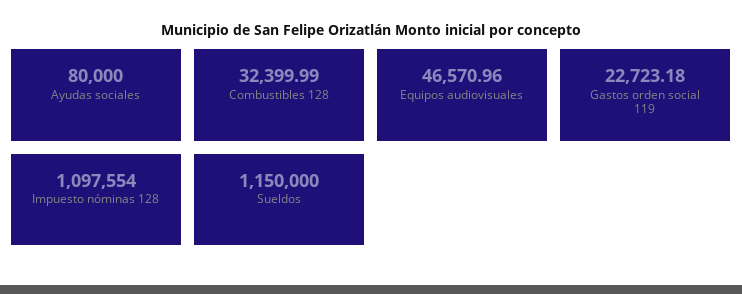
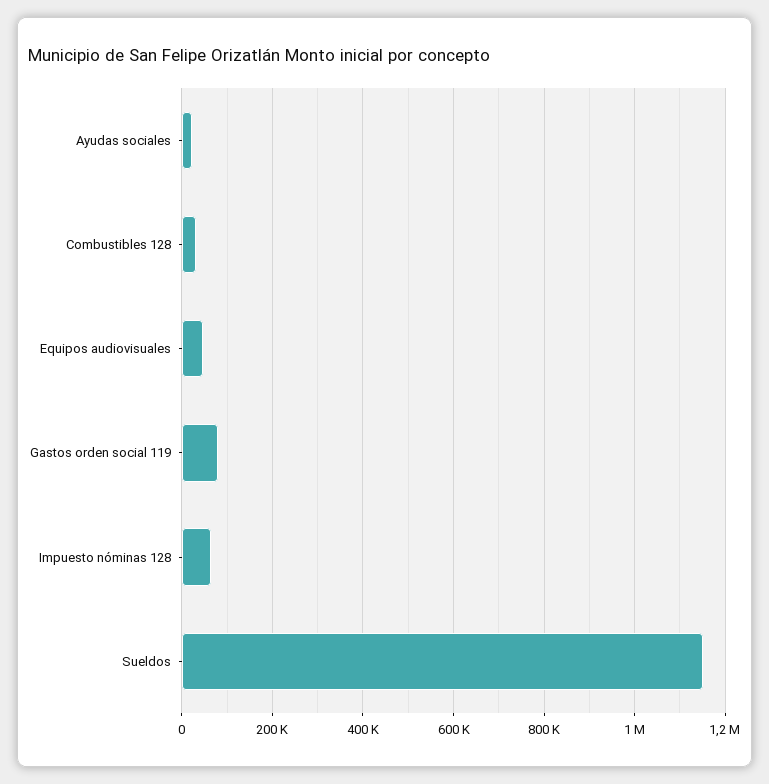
Ayudas sociales: 80000 -> 20000
Gastos orden social 119: 22723.18 -> 80000
Impuesto nóminas 128: 1097554 -> 60000

